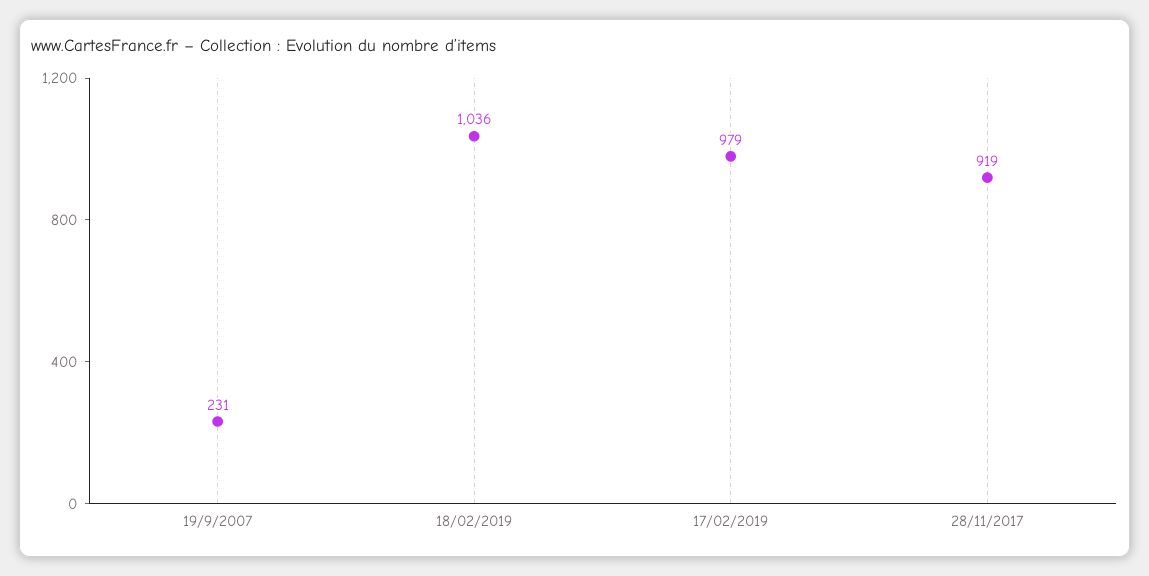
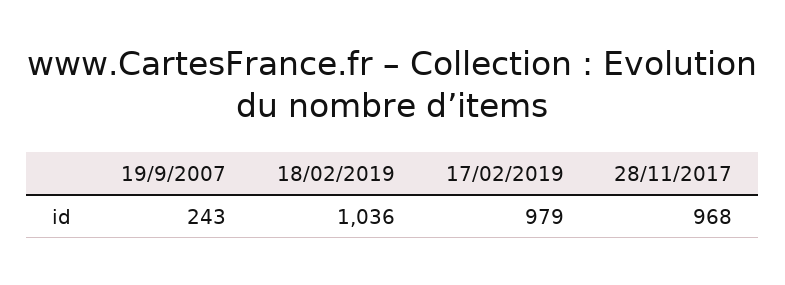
19/9/2007: 231 -> 243
28/11/2017: 919 -> 968

